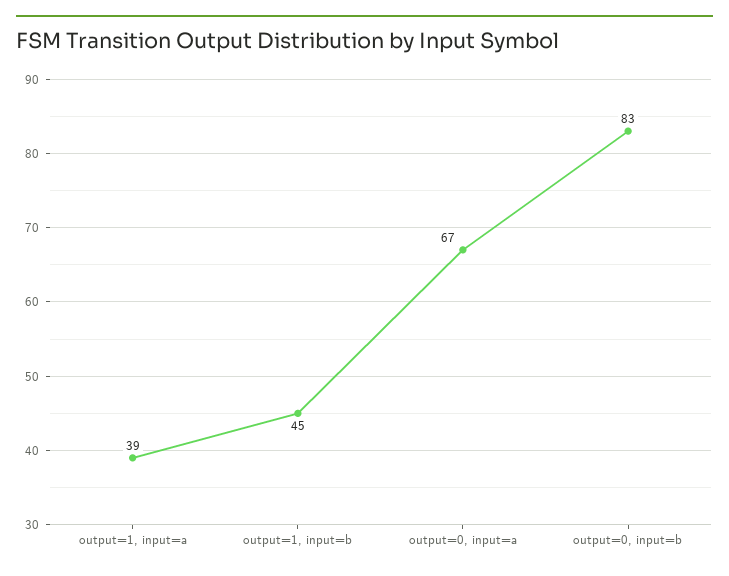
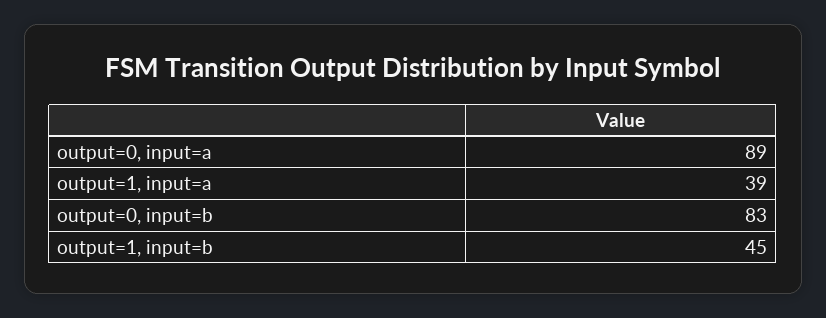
output=0, input=a: 67 -> 89

